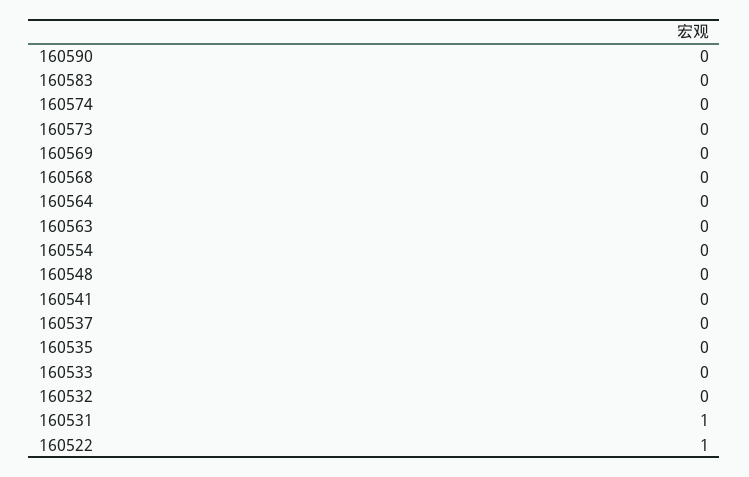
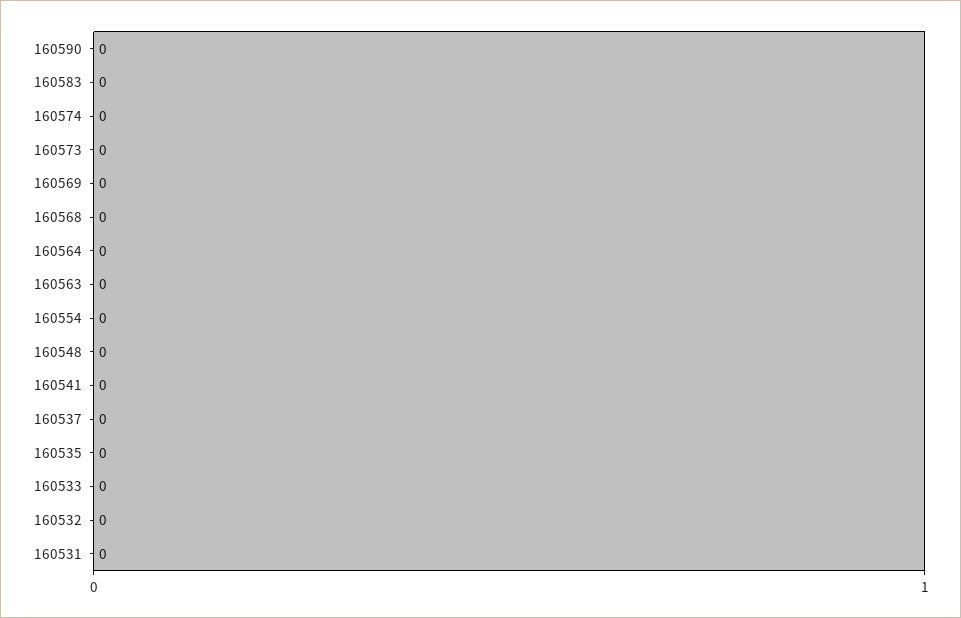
160531: 1 -> 0
160522: 1 -> none

